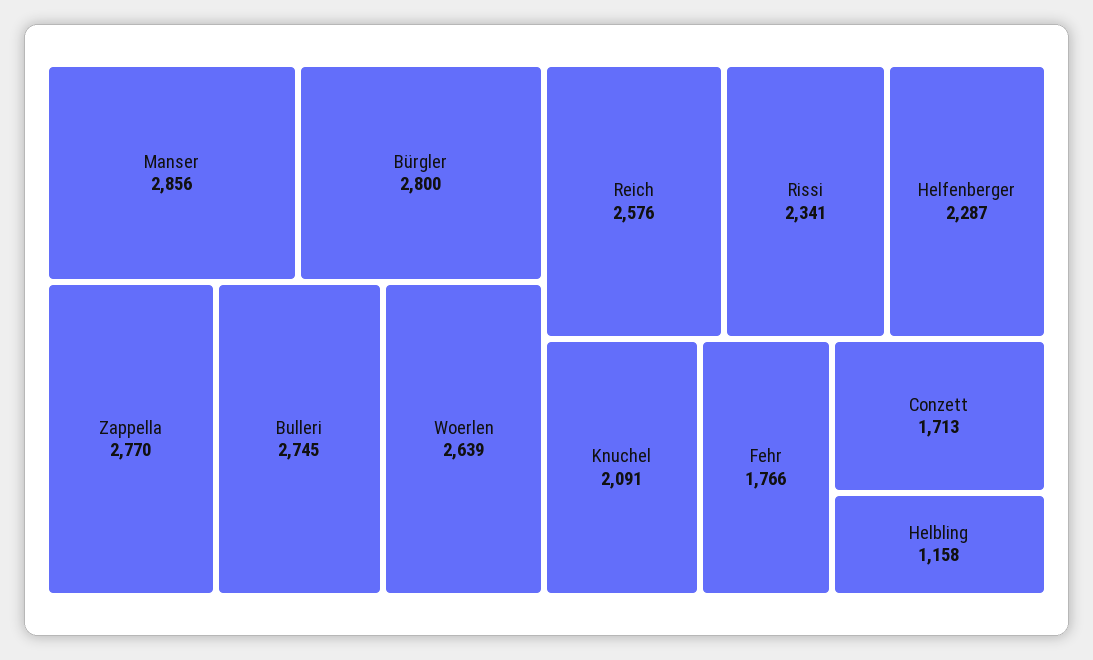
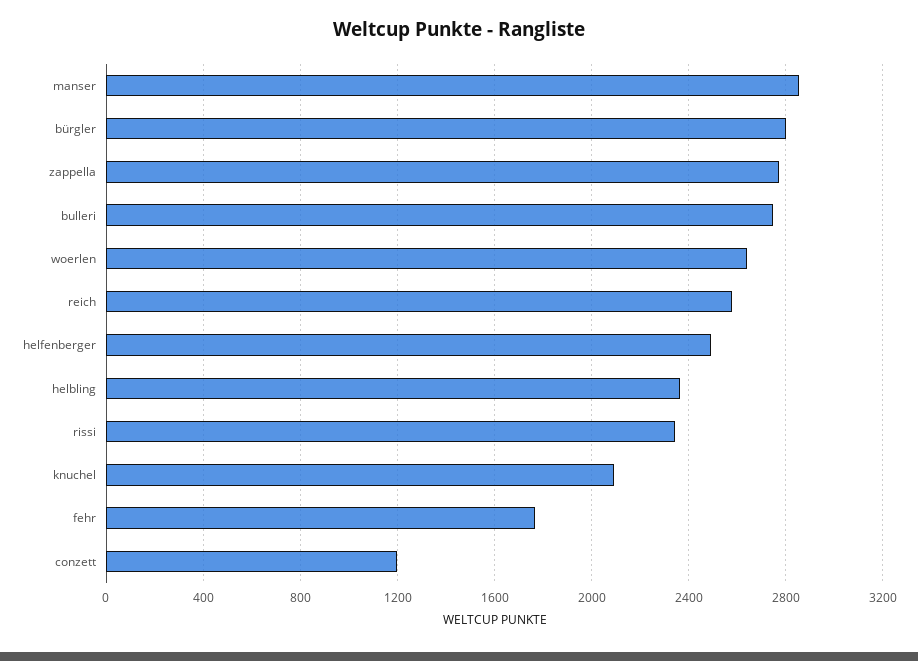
Helfenberger: 2287 -> 2500
Conzett: 1713 -> 1200
Helbling: 1158 -> 2350

